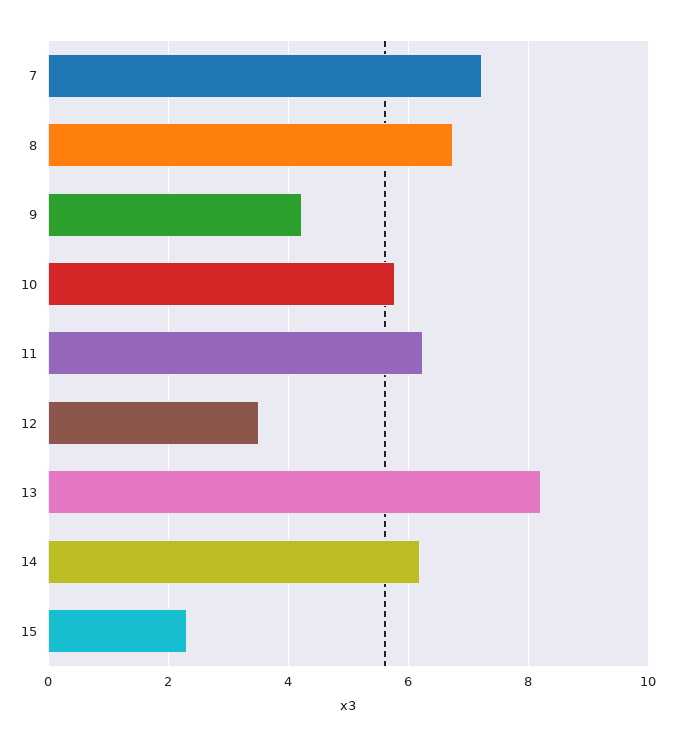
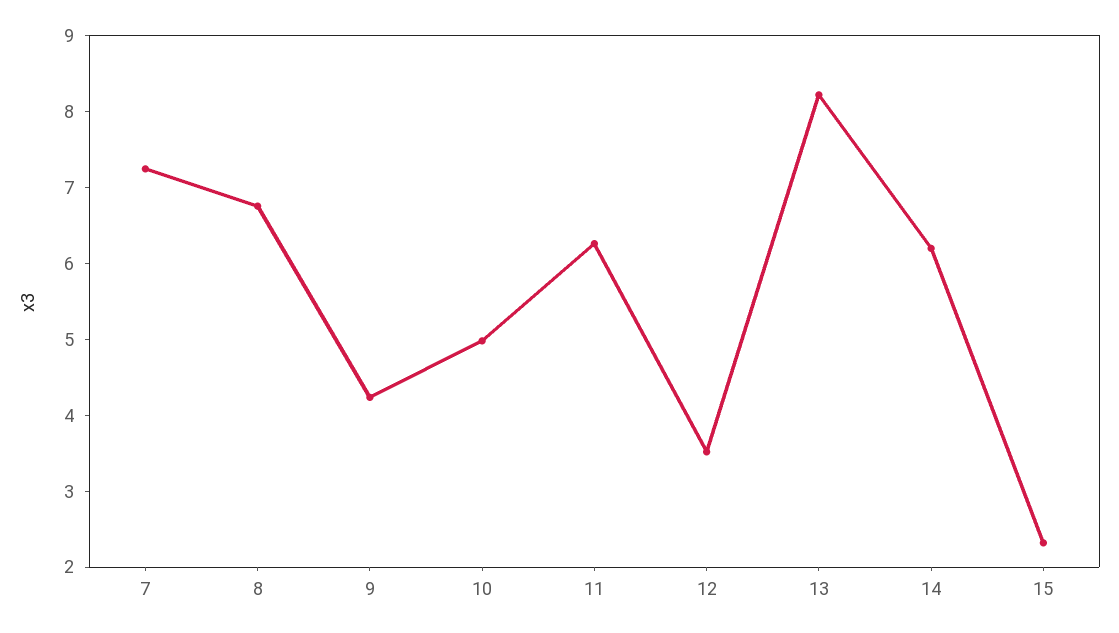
10: 5.8 -> 5

